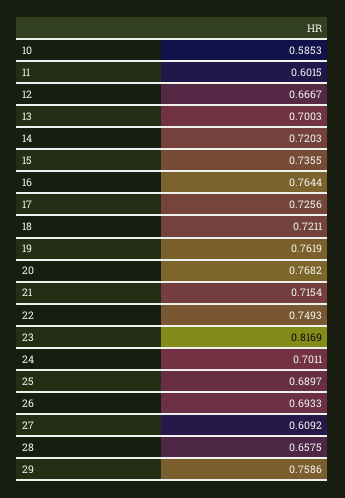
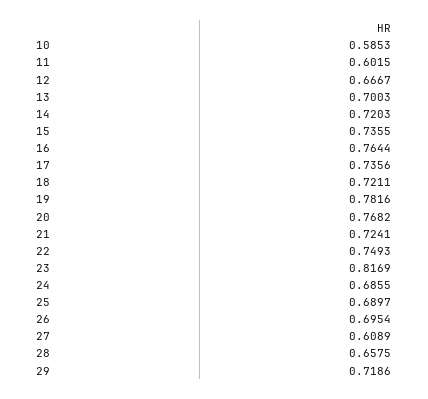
17: 0.7256 -> 0.7356
19: 0.7619 -> 0.7816
21: 0.7154 -> 0.7241
24: 0.7011 -> 0.6855
26: 0.6933 -> 0.6954
27: 0.6092 -> 0.6089
29: 0.7586 -> 0.7186

